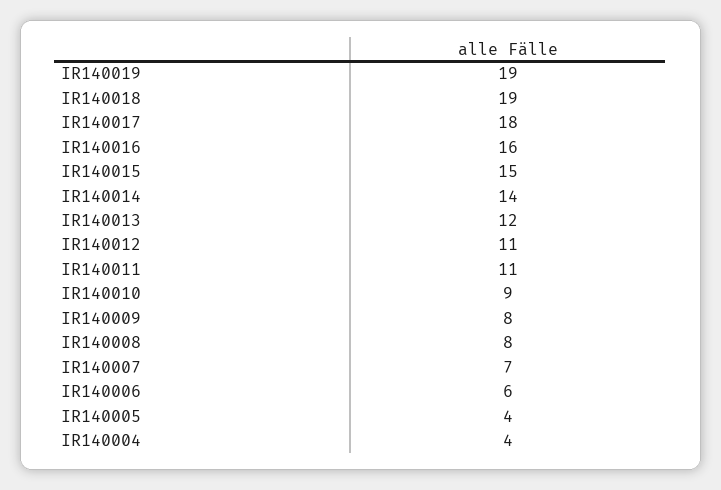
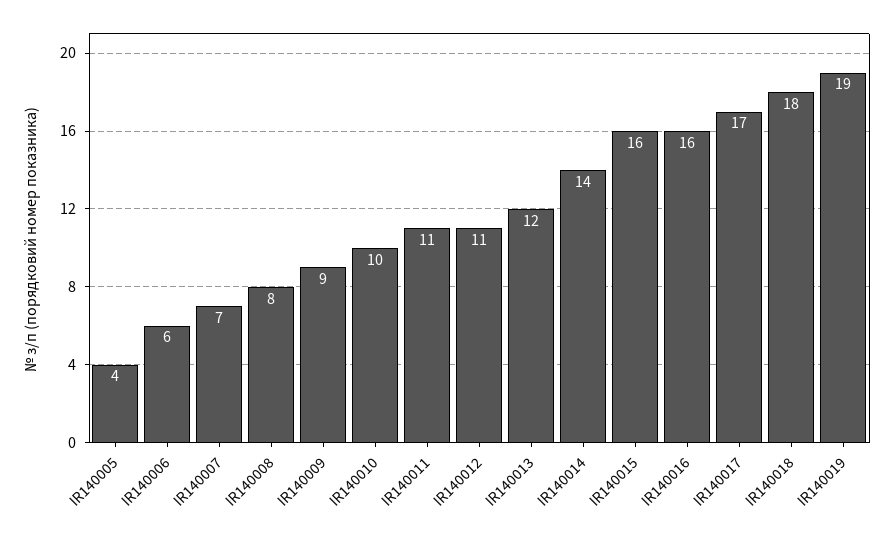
IR140018: 19 -> 18
IR140017: 18 -> 17
IR140015: 15 -> 16
IR140010: 9 -> 10
IR140009: 8 -> 9
IR140004: 4 -> none

